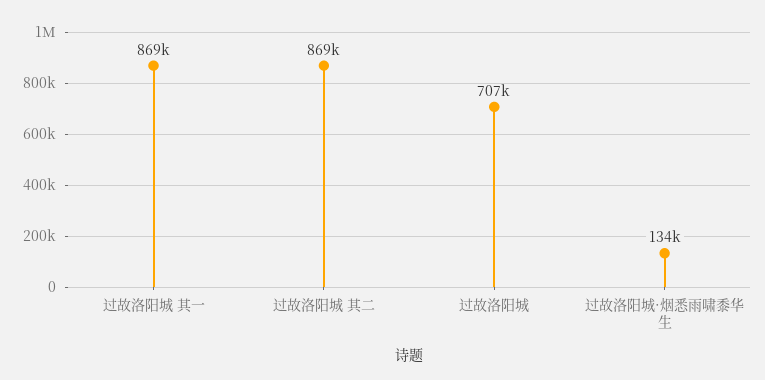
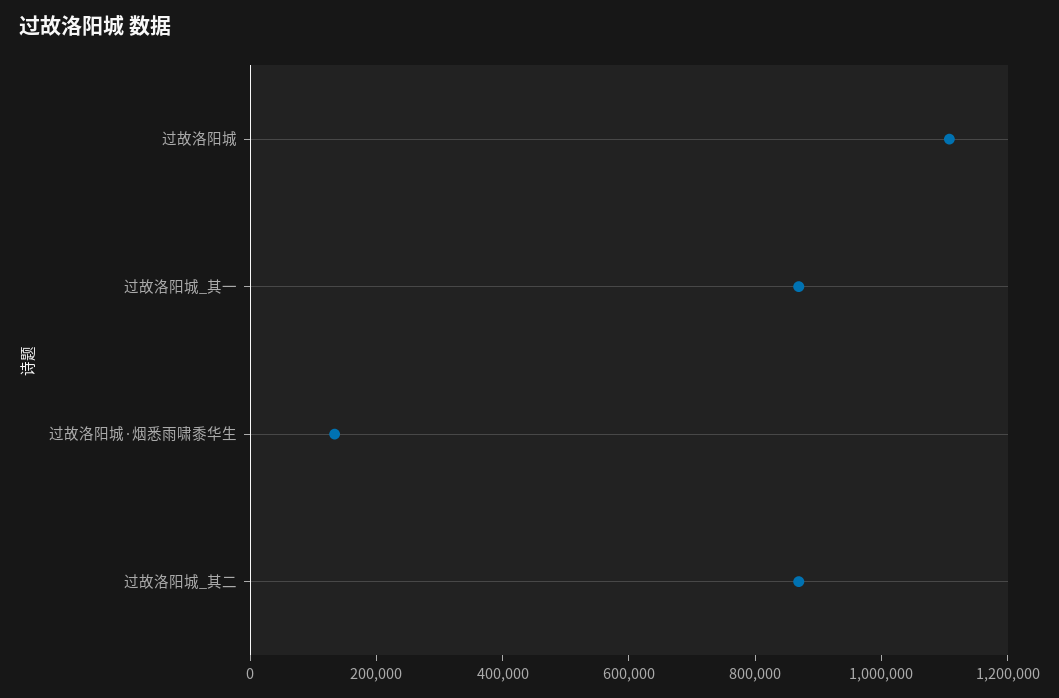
过故洛阳城: 707000 -> 1100000

